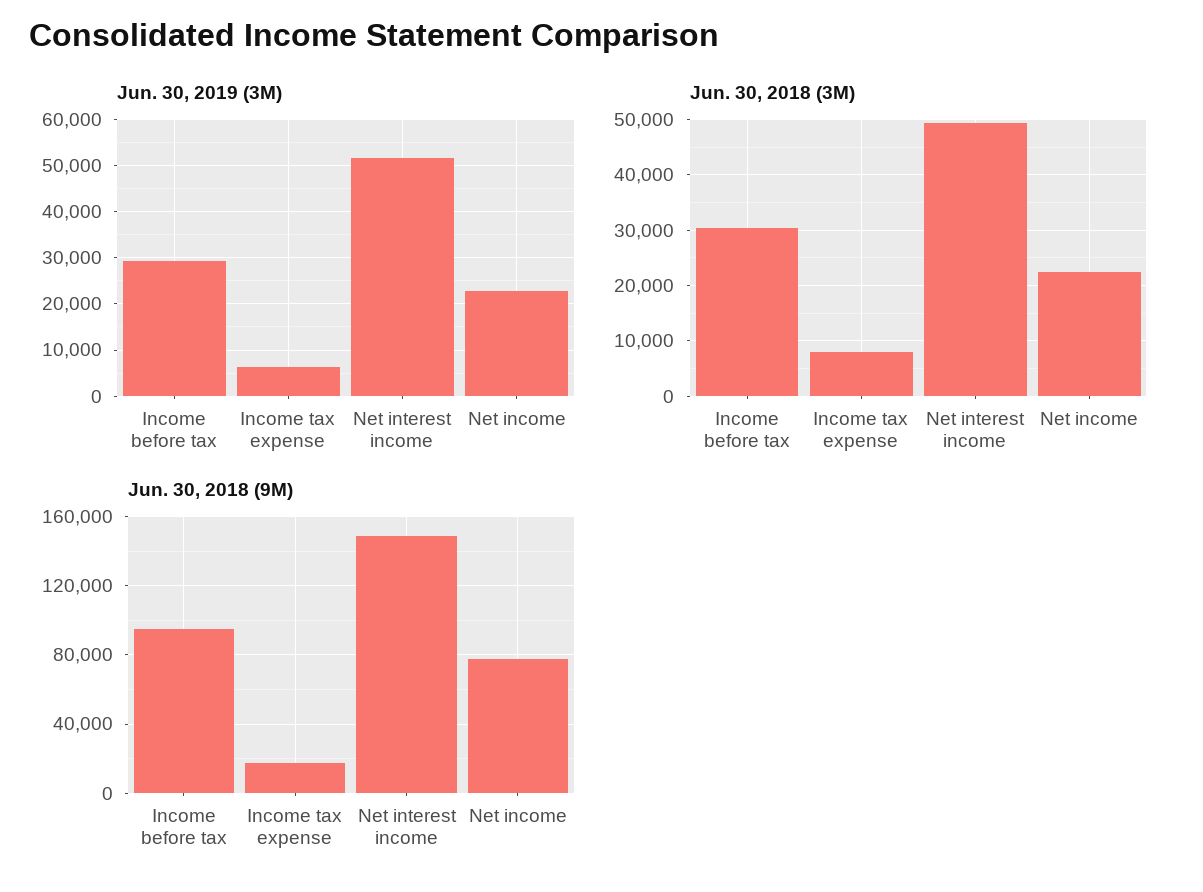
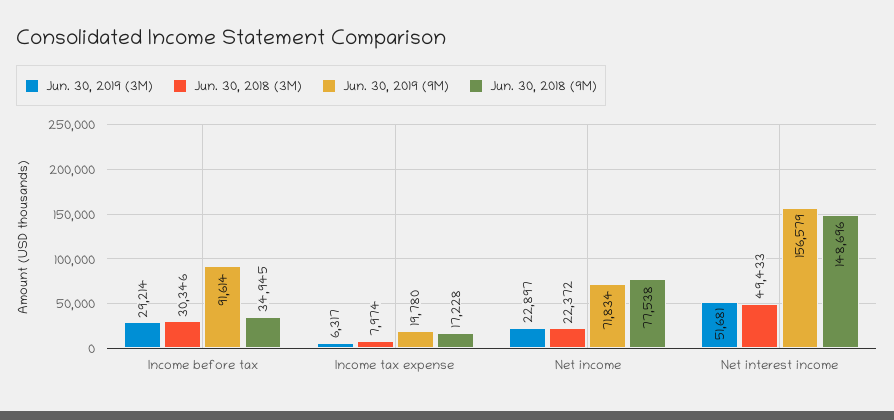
Jun. 30, 2018 (9M), Income before tax: 95000 -> 34945
Jun. 30, 2019 (9M), Income before tax: none -> 91614
Jun. 30, 2019 (9M), Income tax expense: none -> 19780
Jun. 30, 2019 (9M), Net income: none -> 71834
Jun. 30, 2019 (9M), Net interest income: none -> 156579

